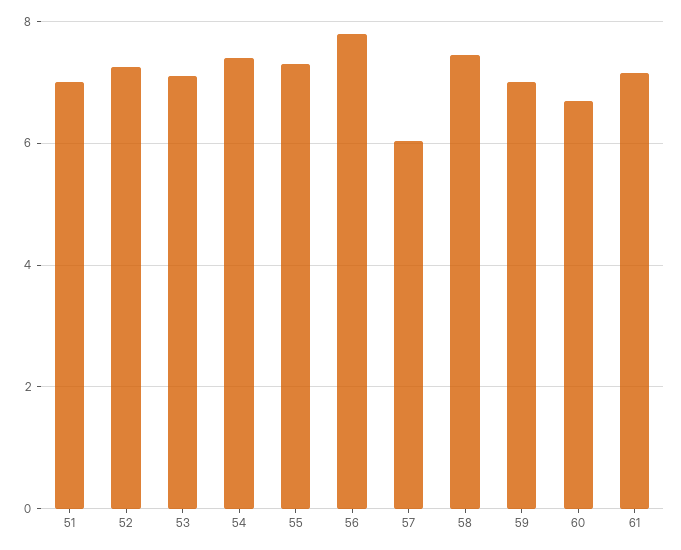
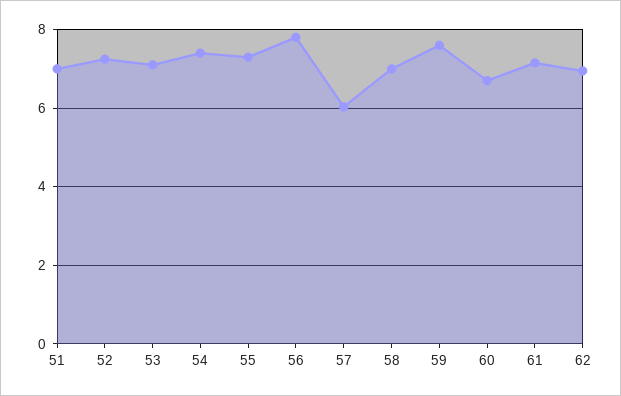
58: 7.4 -> 7
59: 7 -> 7.6
62: none -> 7

